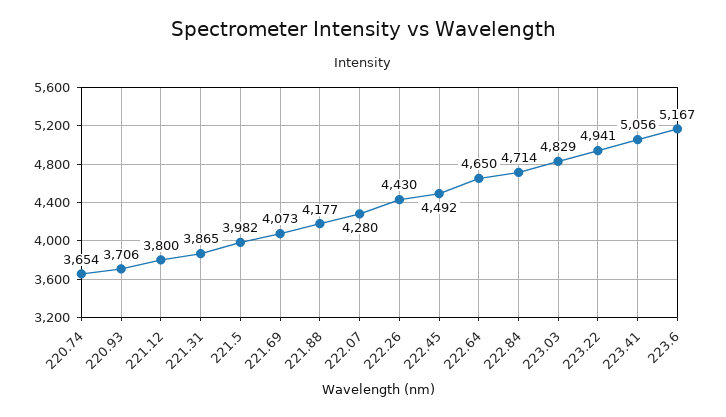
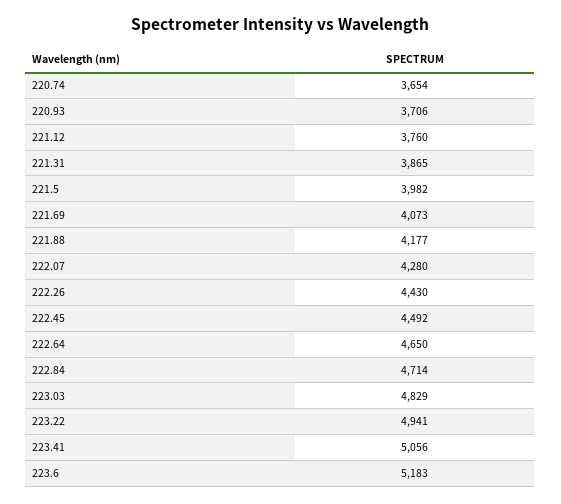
221.12: 3800 -> 3760
223.6: 5167 -> 5183

